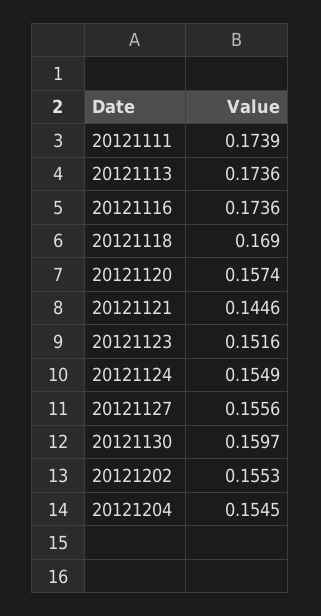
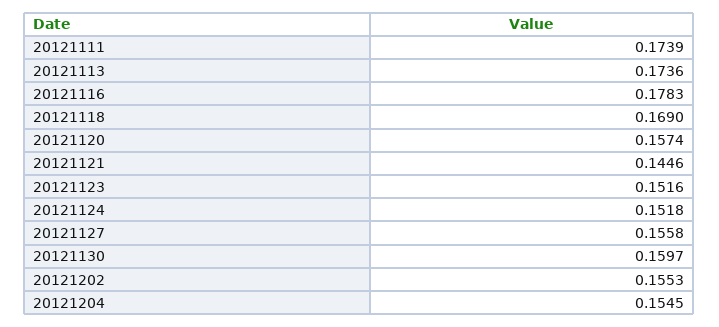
20121116: 0.1736 -> 0.1783
20121124: 0.1549 -> 0.1518
20121127: 0.1556 -> 0.1558

